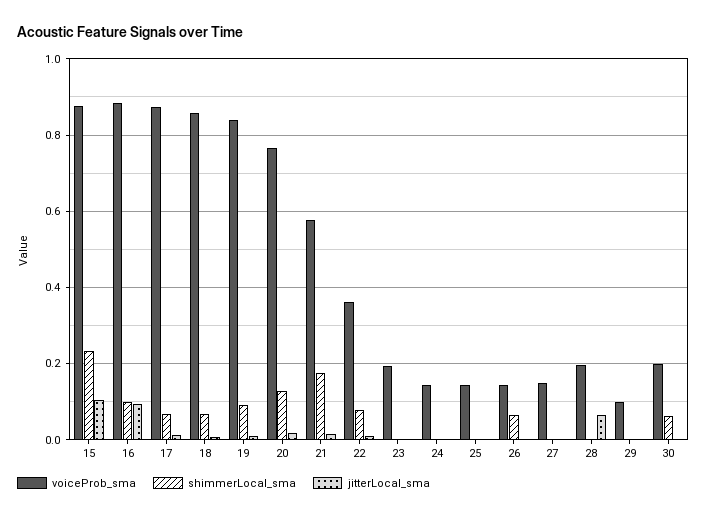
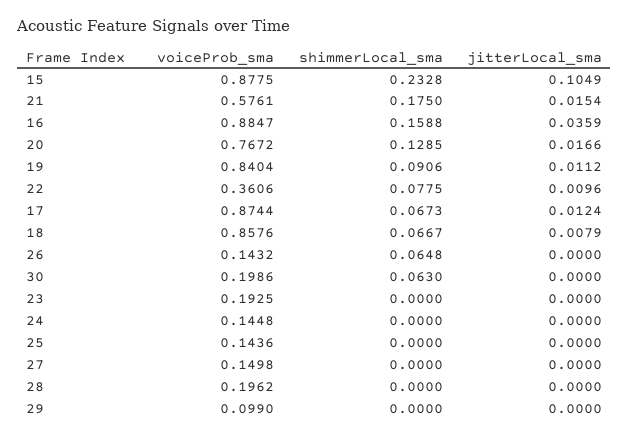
shimmerLocal_sma, 16: 0.1 -> 0.1588
jitterLocal_sma, 16: 0.1 -> 0.0359
jitterLocal_sma, 28: 0.06 -> 0

